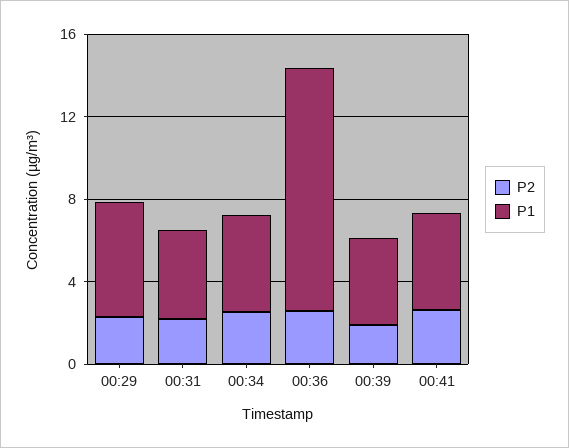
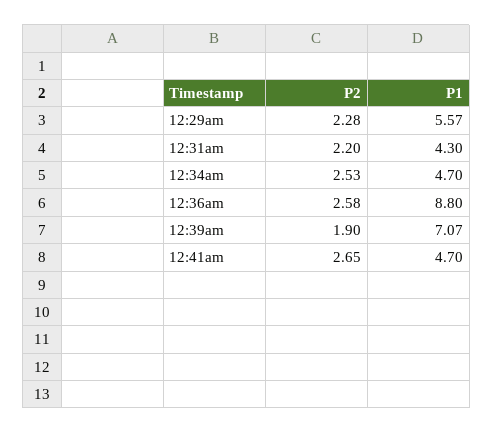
P1, 00:36: 12 -> 8.8
P1, 00:39: 4 -> 7.07

